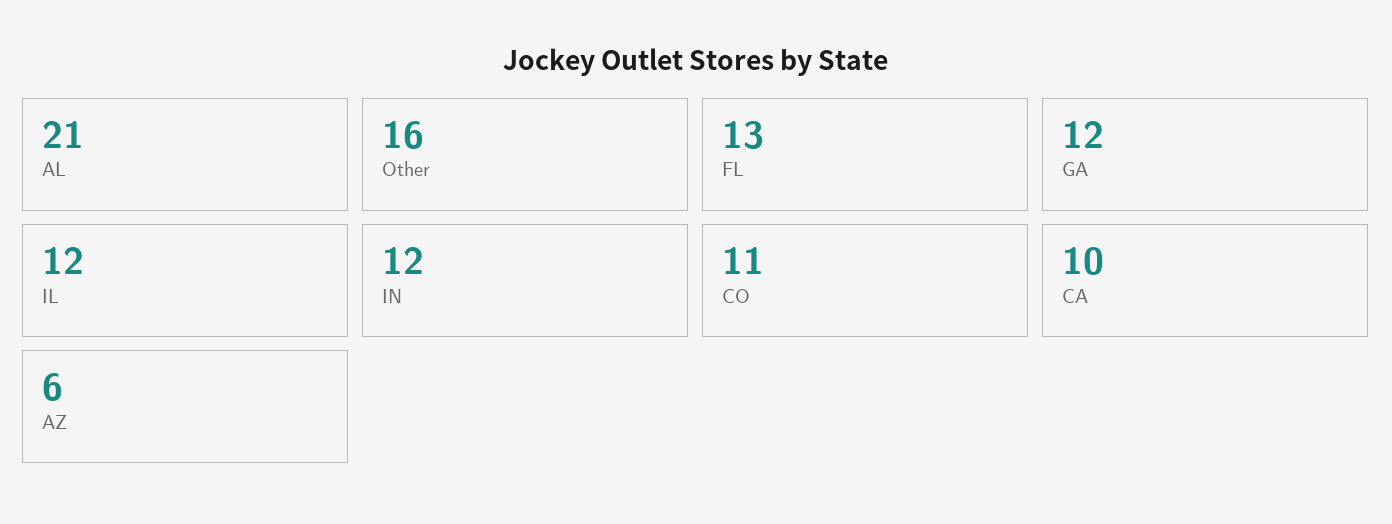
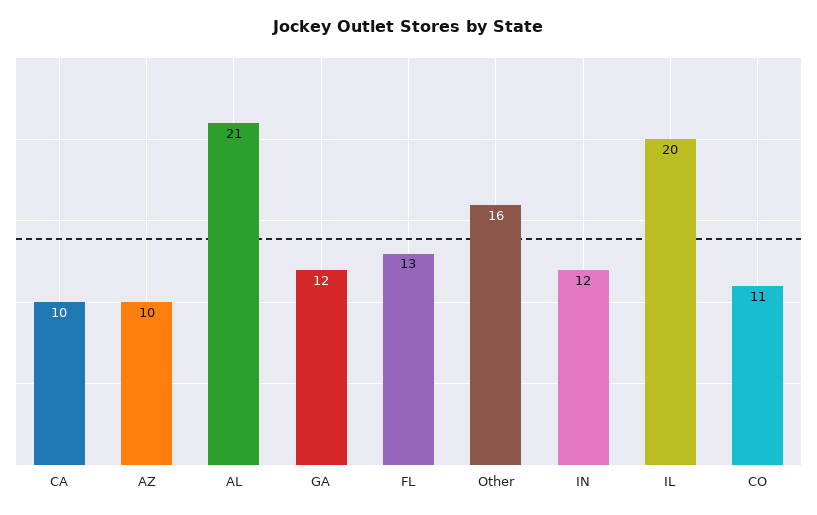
IL: 12 -> 20
AZ: 6 -> 10

